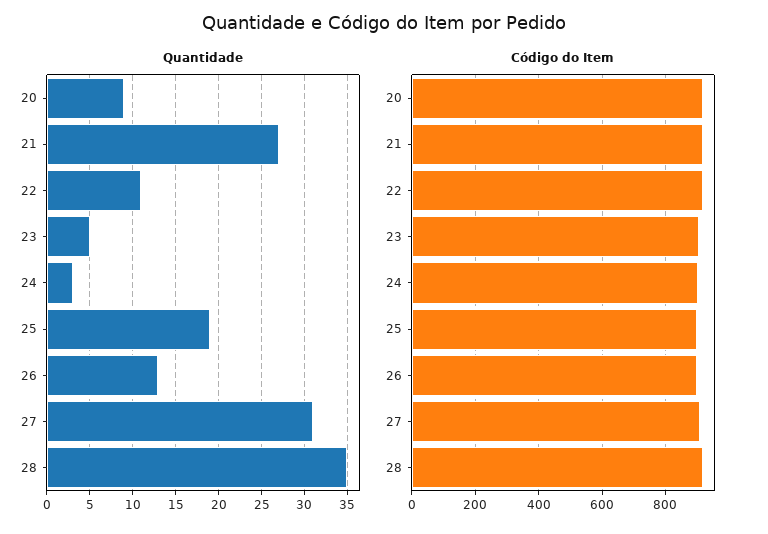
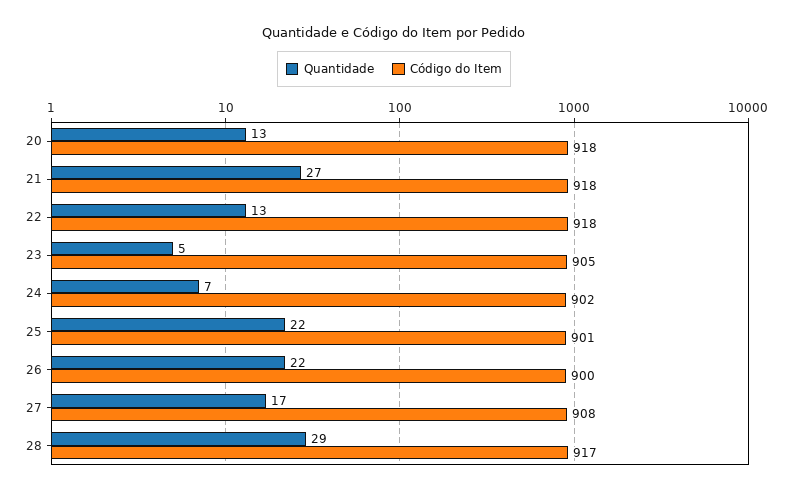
Quantidade, 20: 9 -> 13
Quantidade, 22: 11 -> 13
Quantidade, 24: 3 -> 7
Quantidade, 25: 19 -> 22
Quantidade, 26: 13 -> 22
Quantidade, 27: 31 -> 17
Quantidade, 28: 35 -> 29

